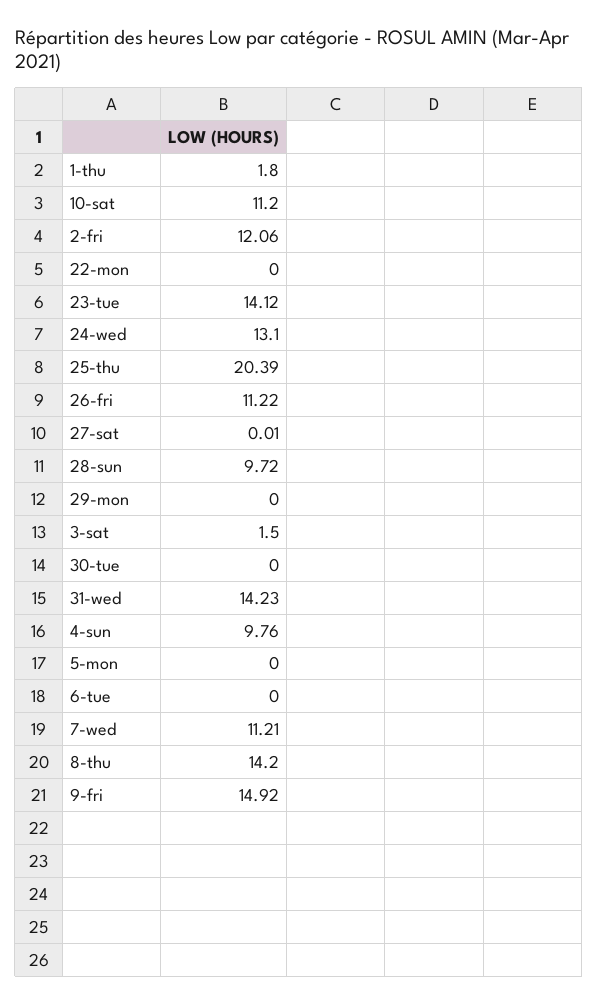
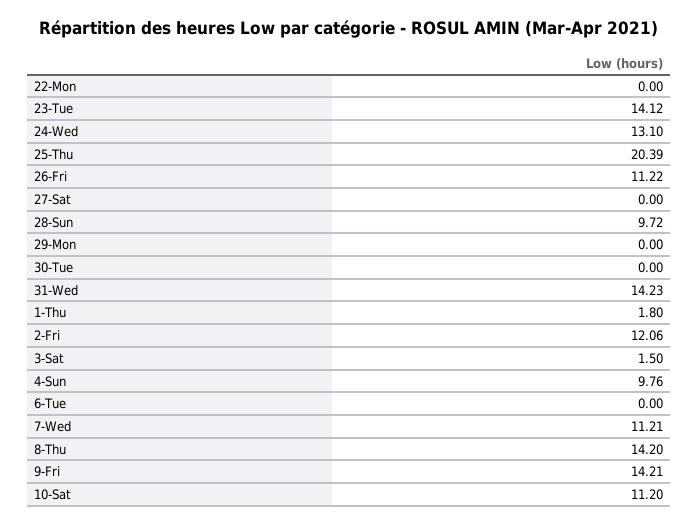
27-sat: 0.01 -> 0
5-mon: 0 -> none
9-fri: 14.92 -> 14.21

